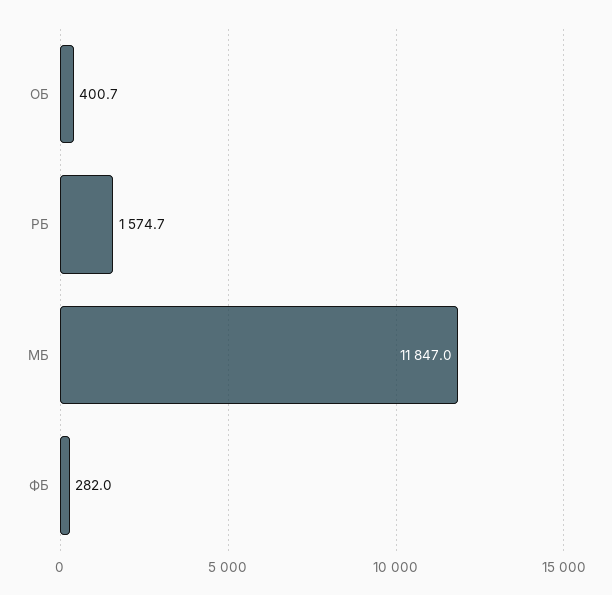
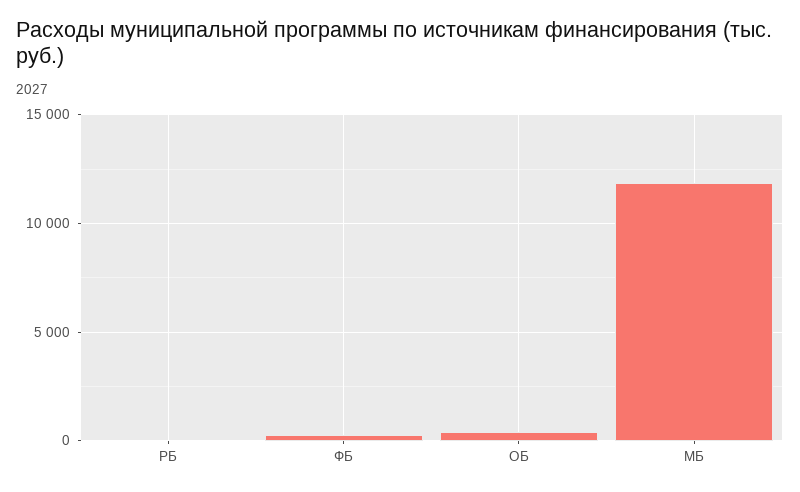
РБ: 1574.7 -> 0

